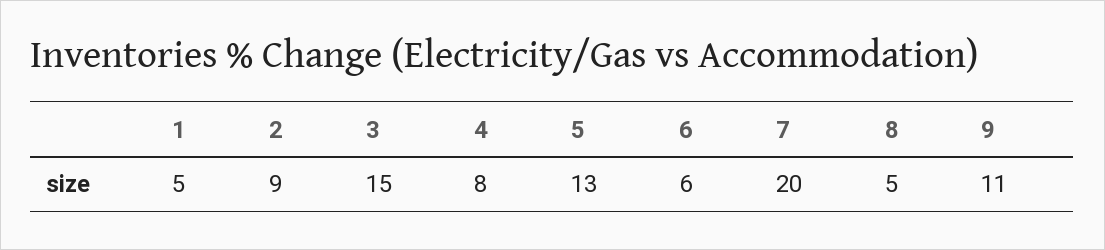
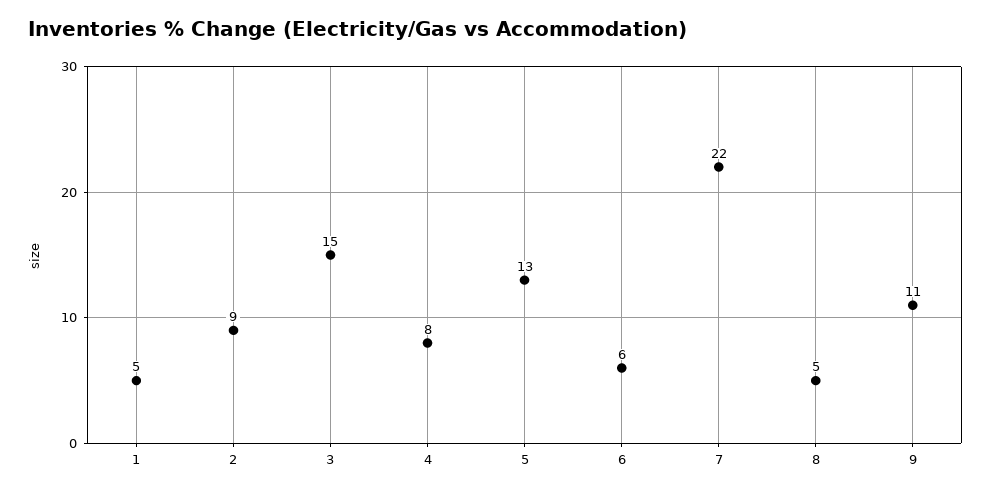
7: 20 -> 22

